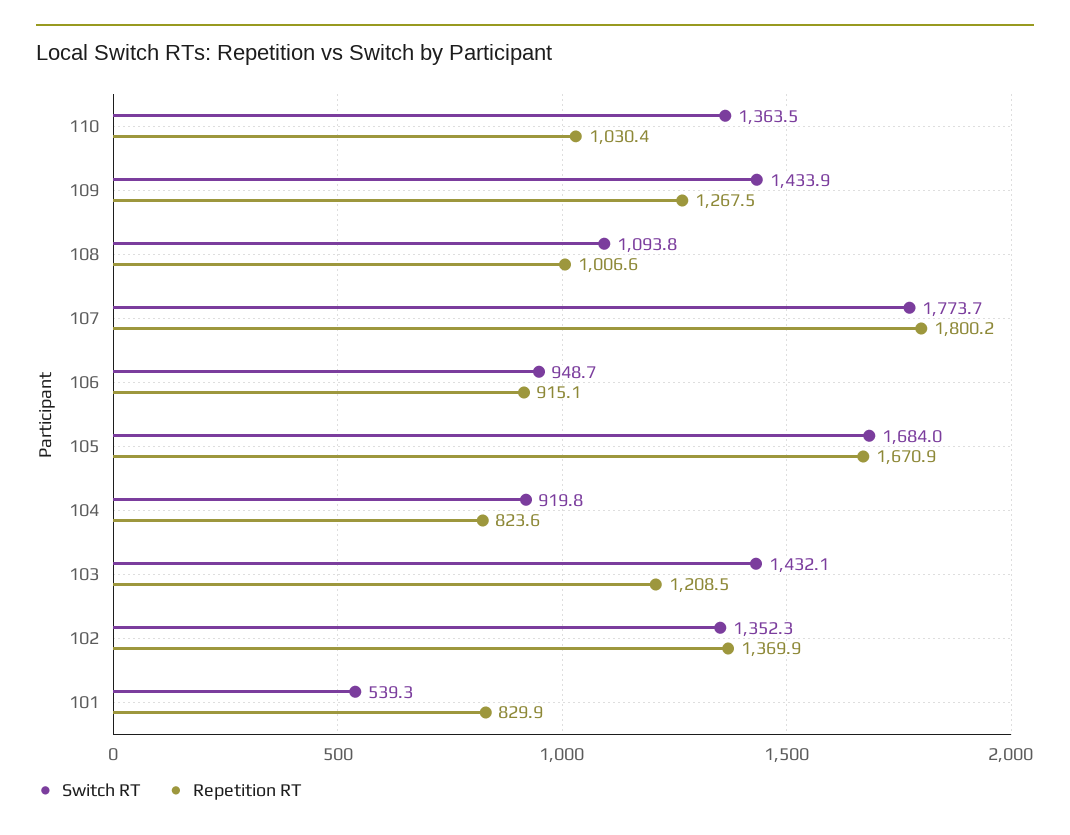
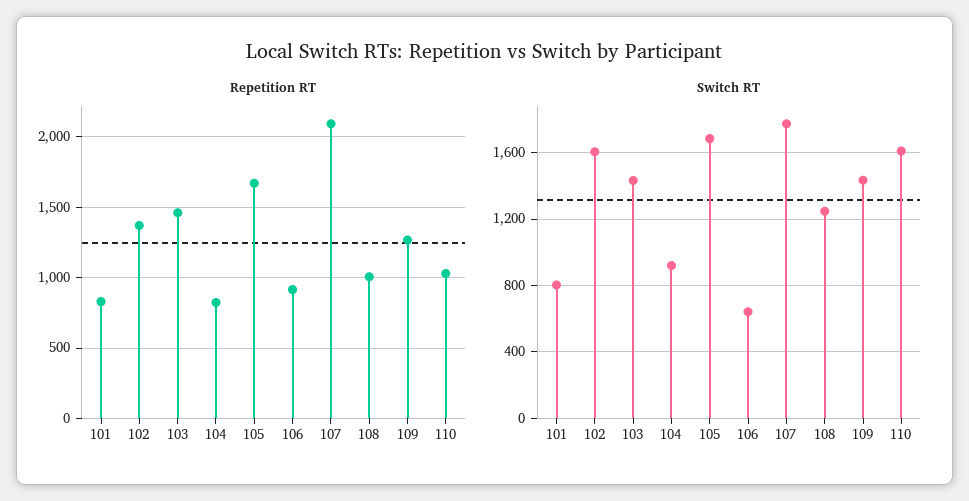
Switch RT, 110: 1363.5 -> 1600
Switch RT, 108: 1093.8 -> 1250
Repetition RT, 107: 1800.2 -> 2100
Switch RT, 106: 948.7 -> 650
Repetition RT, 103: 1208.5 -> 1450
Switch RT, 102: 1352.3 -> 1600
Switch RT, 101: 539.3 -> 800

